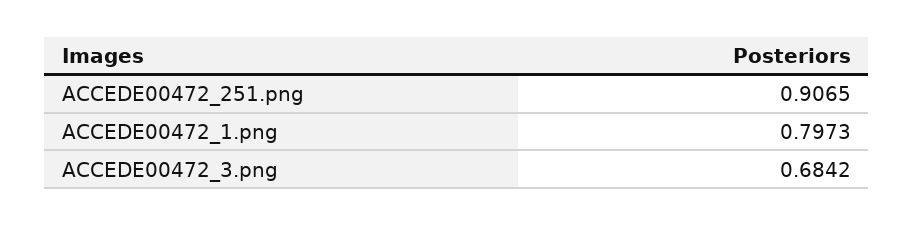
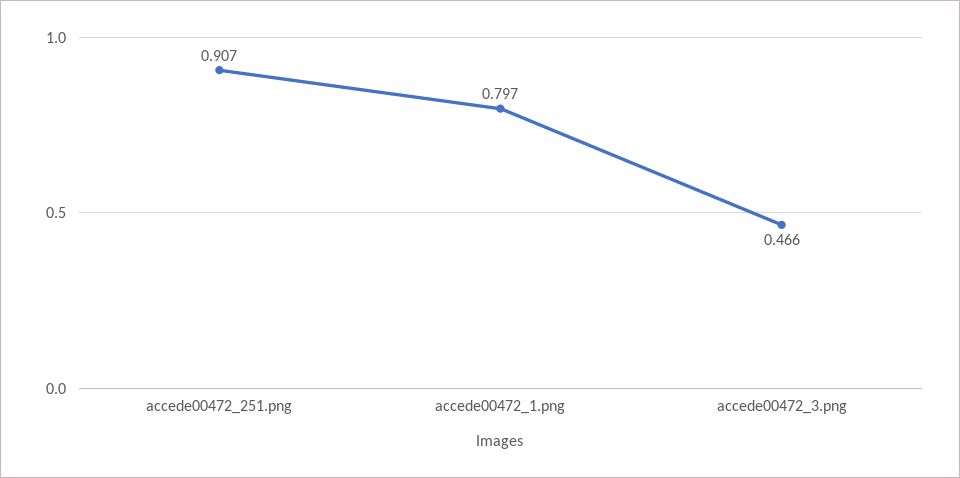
ACCEDE00472_3.png: 0.6842 -> 0.466

